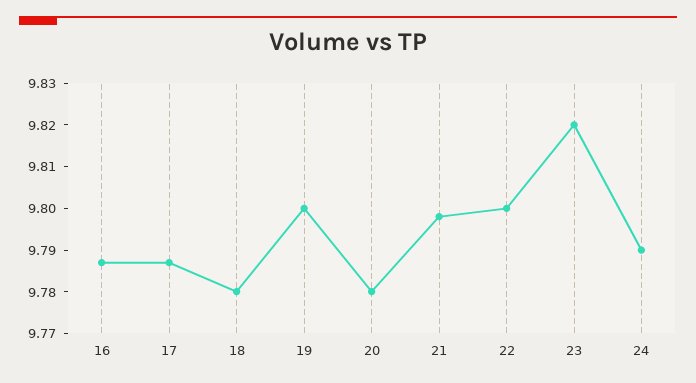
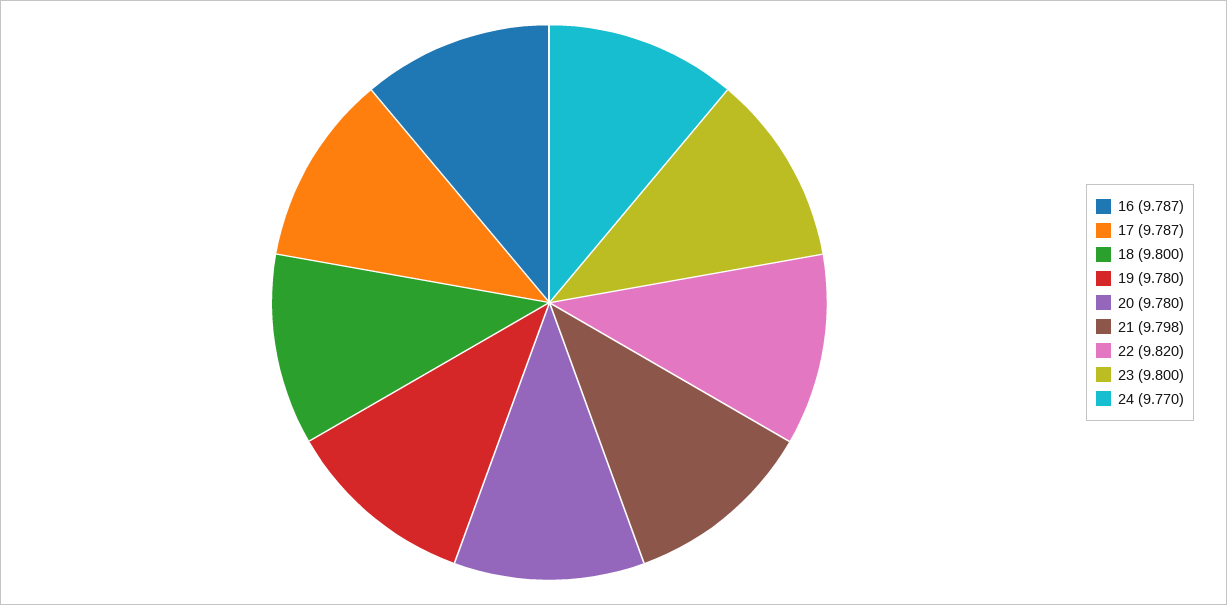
18: 9.78 -> 9.8
19: 9.8 -> 9.78
22: 9.8 -> 9.82
23: 9.82 -> 9.8
24: 9.79 -> 9.77

